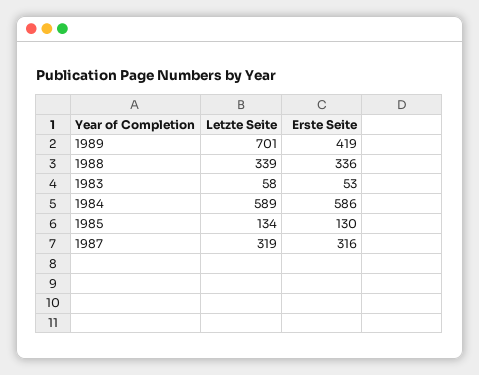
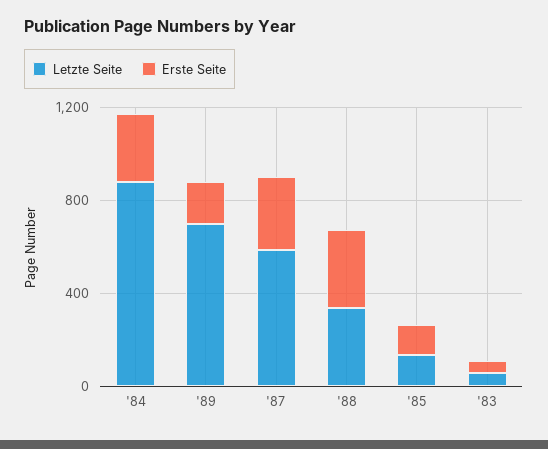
Erste Seite, 1989: 419 -> 200
Letzte Seite, 1984: 589 -> 900
Erste Seite, 1984: 586 -> 300
Letzte Seite, 1987: 319 -> 600

